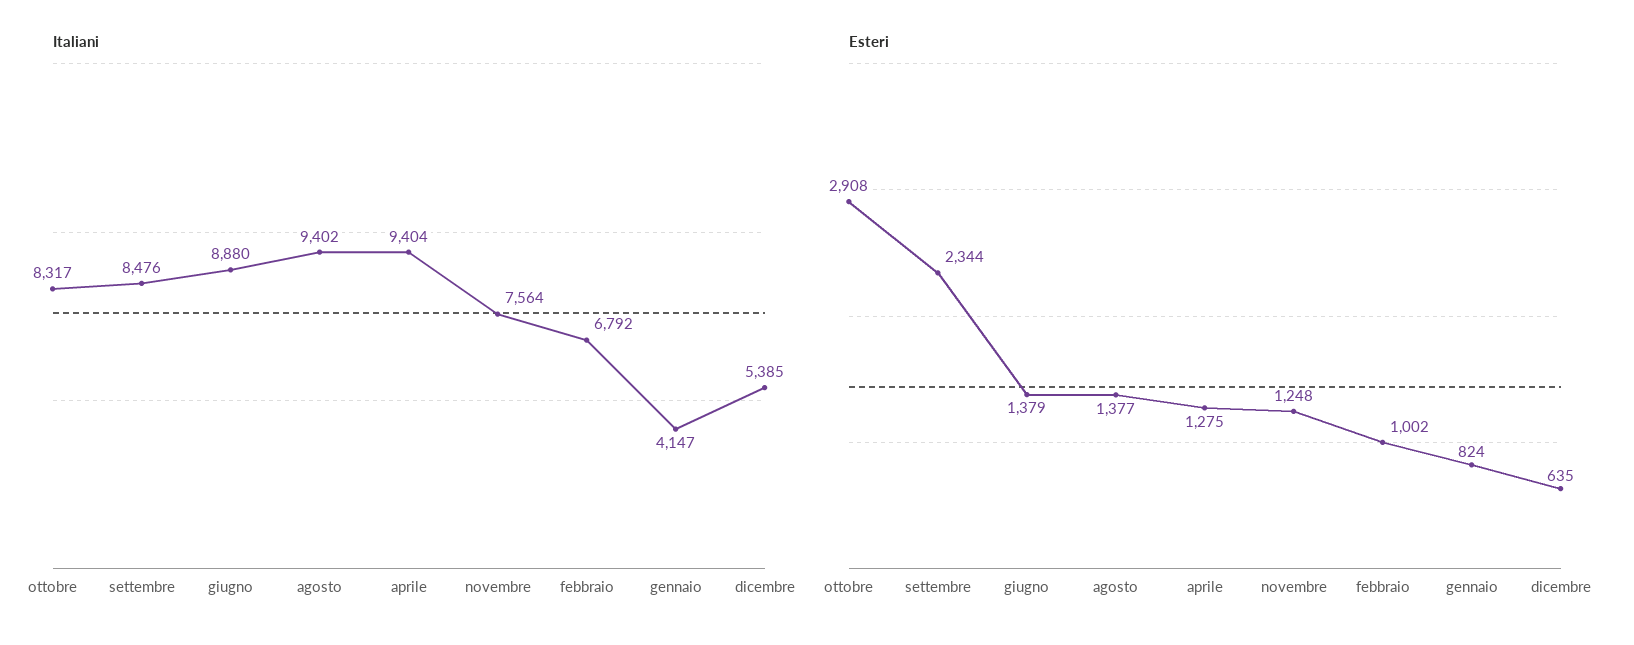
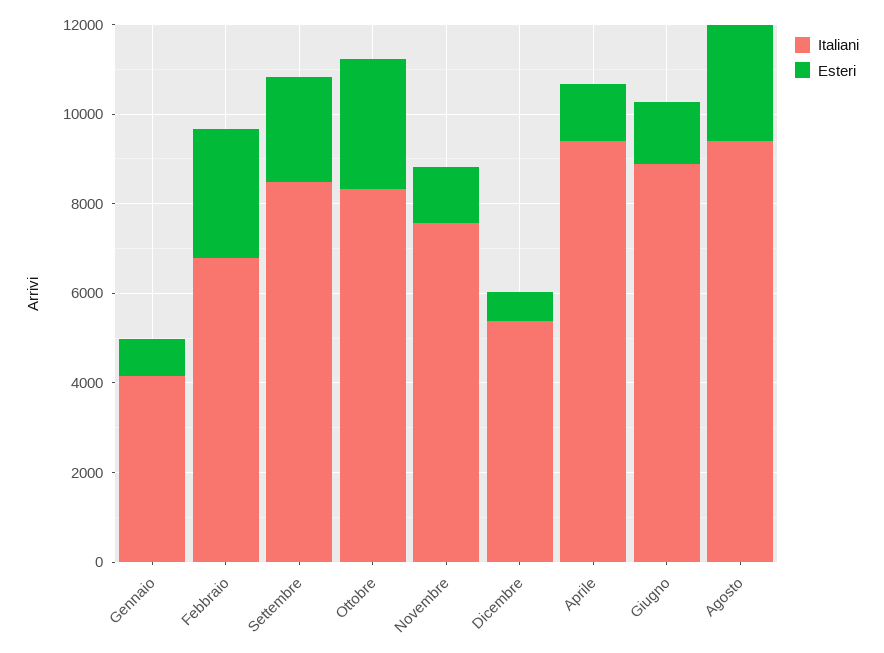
Esteri, agosto: 1377 -> 2500
Esteri, febbraio: 1002 -> 3000

